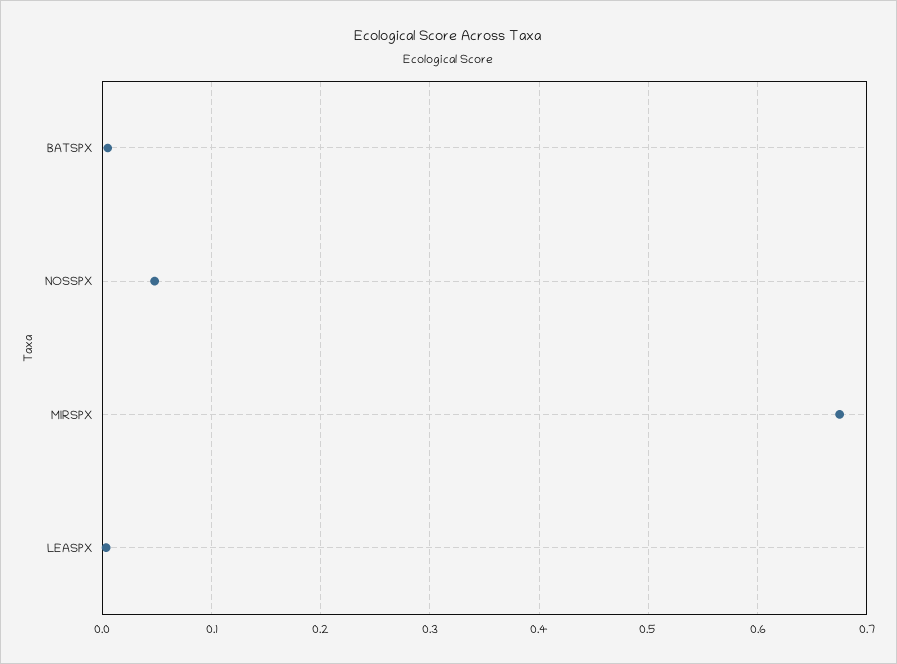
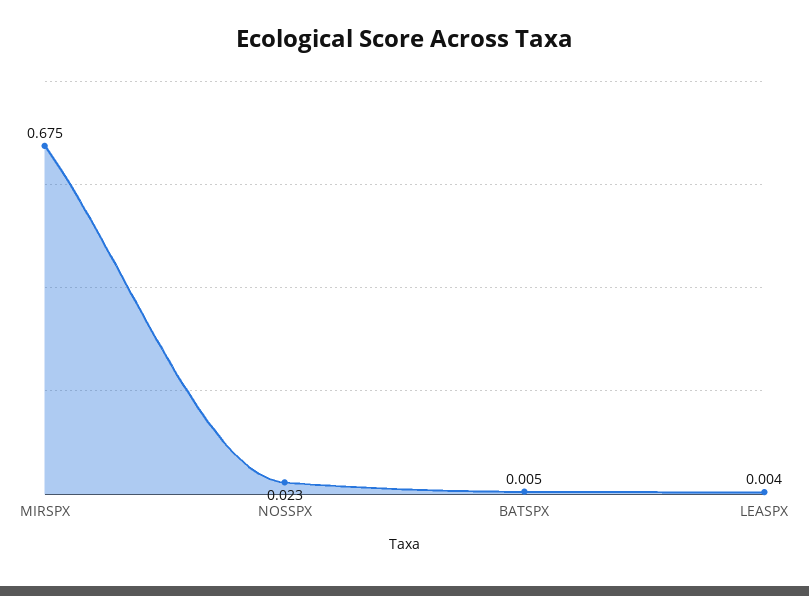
NOSSPX: 0.05 -> 0.023

